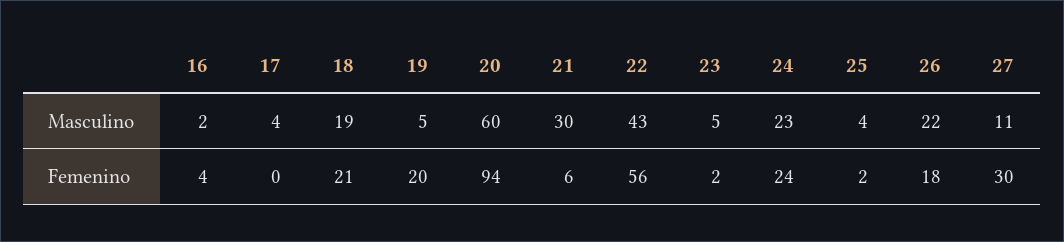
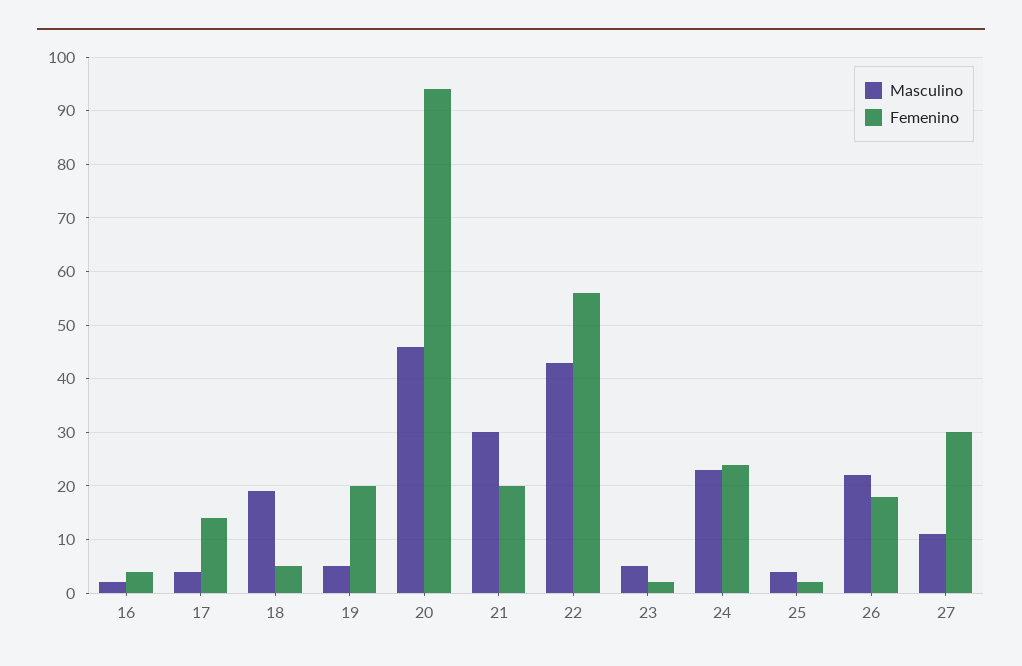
Masculino, 20: 60 -> 45
Femenino, 17: 0 -> 15
Femenino, 18: 21 -> 5
Femenino, 21: 6 -> 20

